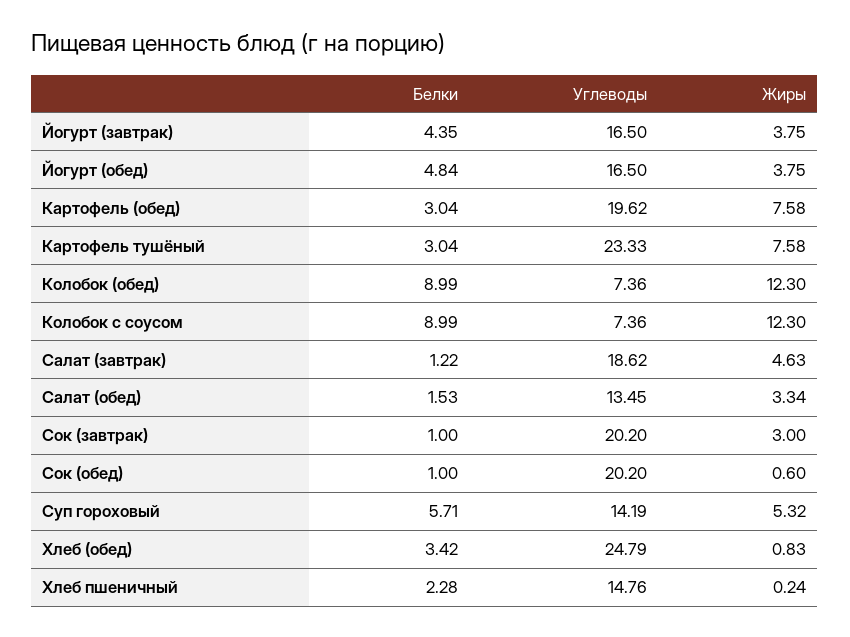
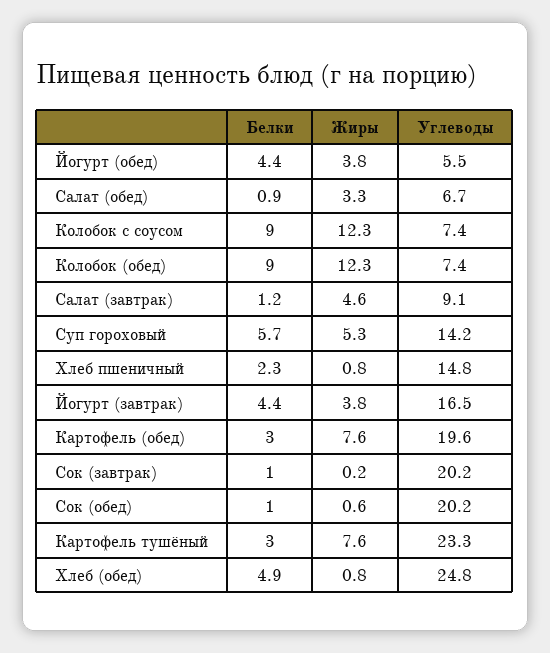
Белки, Йогурт (обед): 4.84 -> 4.4
Углеводы, Йогурт (обед): 16.5 -> 5.5
Углеводы, Салат (завтрак): 18.62 -> 9.1
Белки, Салат (обед): 1.53 -> 0.9
Углеводы, Салат (обед): 13.45 -> 6.7
Жиры, Сок (завтрак): 3 -> 0.2
Белки, Хлеб (обед): 3.42 -> 4.9
Жиры, Хлеб пшеничный: 0.24 -> 0.8

